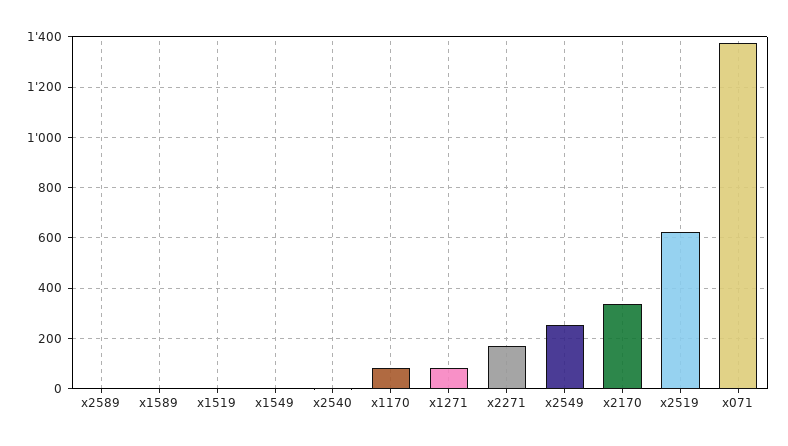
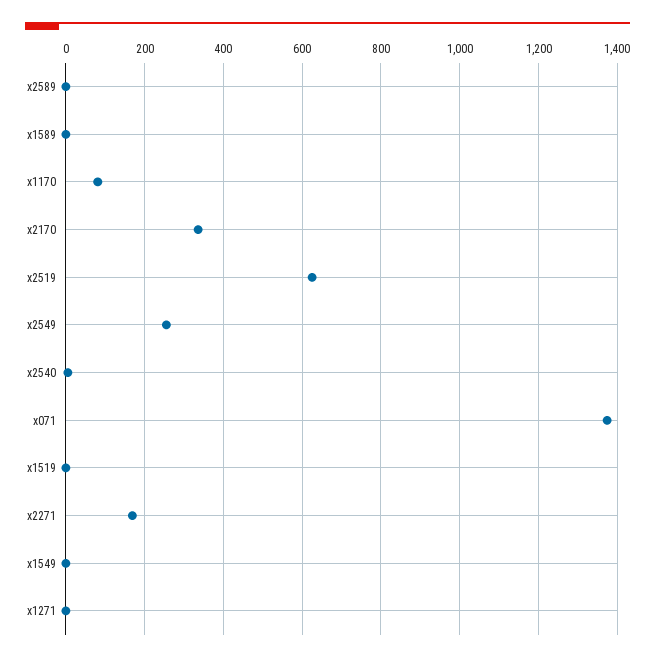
x1271: 75 -> 0

